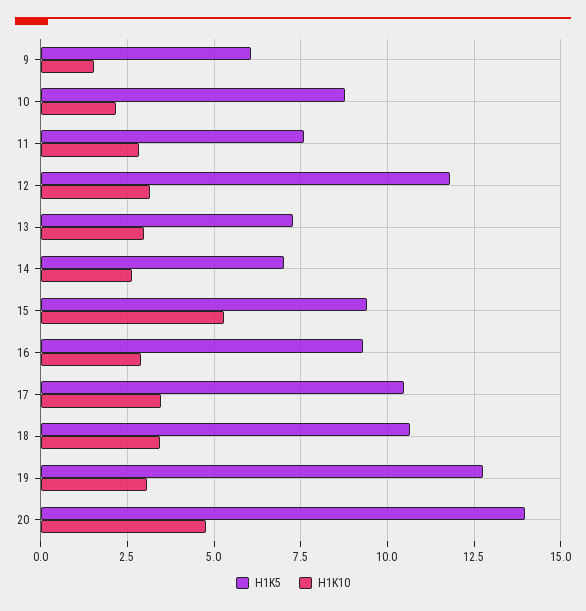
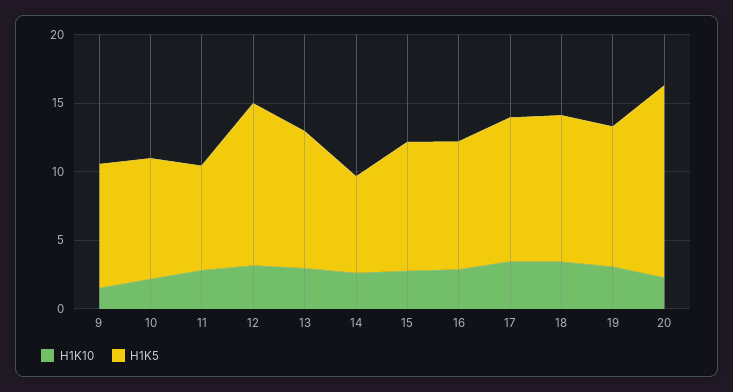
H1K5, 9: 6 -> 9
H1K5, 13: 7.25 -> 10
H1K10, 15: 5.25 -> 3
H1K5, 19: 12.75 -> 10
H1K10, 20: 4.75 -> 2

